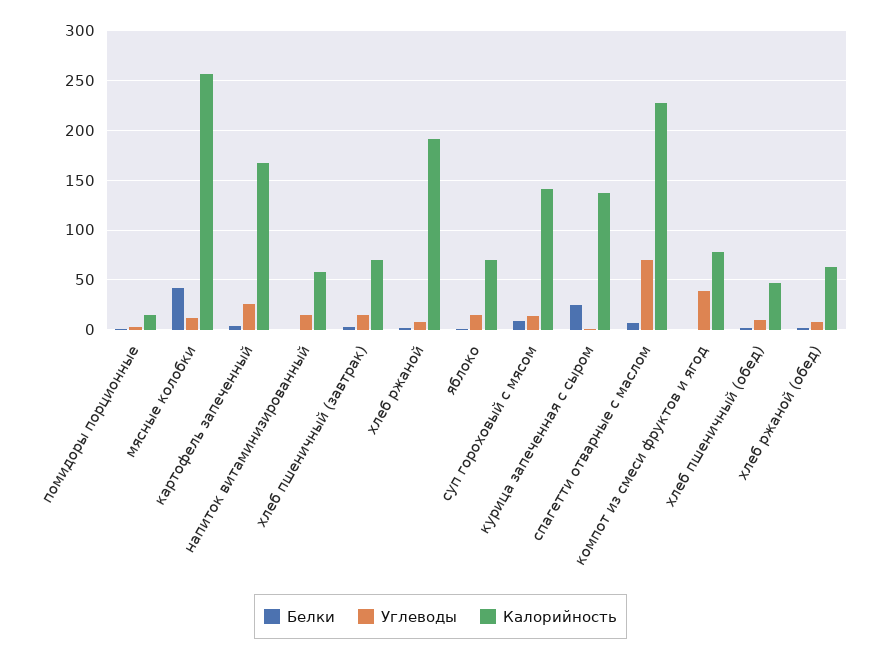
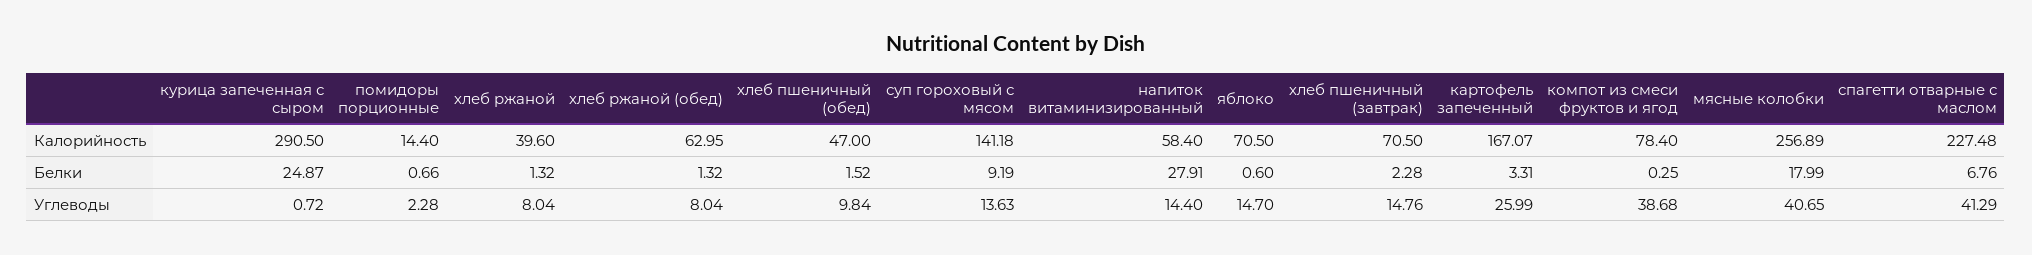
Белки, мясные колобки: 40 -> 17.99
Углеводы, мясные колобки: 10 -> 40.65
Белки, напиток витаминизированный: 0 -> 27.91
Калорийность, хлеб ржаной: 190 -> 39.6
Калорийность, курица запеченная с сыром: 140 -> 290.5
Углеводы, спагетти отварные с маслом: 70 -> 41.29

